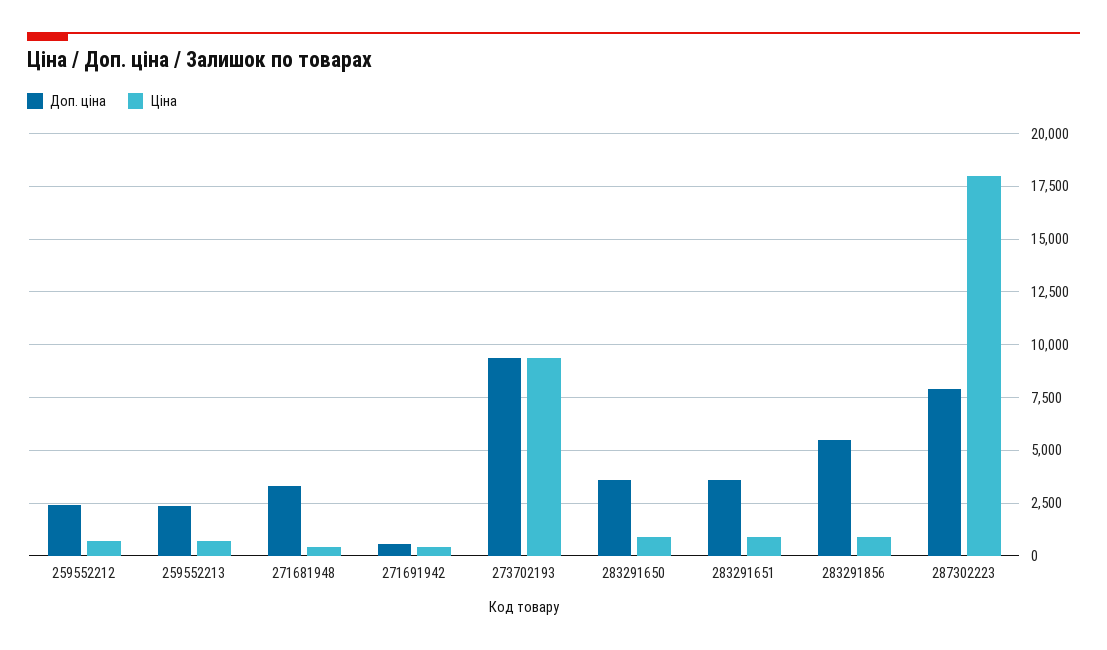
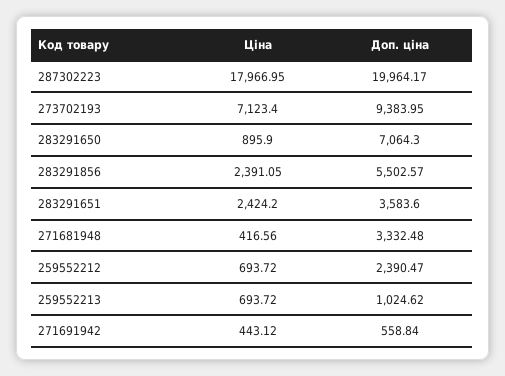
Доп. ціна, 259552213: 2500 -> 1024.62
Ціна, 273702193: 9500 -> 7123.4
Доп. ціна, 283291650: 3500 -> 7064.3
Ціна, 283291651: 1000 -> 2424.2
Ціна, 283291856: 1000 -> 2391.05
Доп. ціна, 287302223: 8000 -> 19964.17

